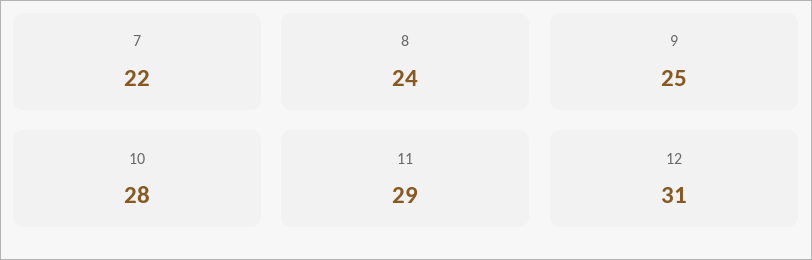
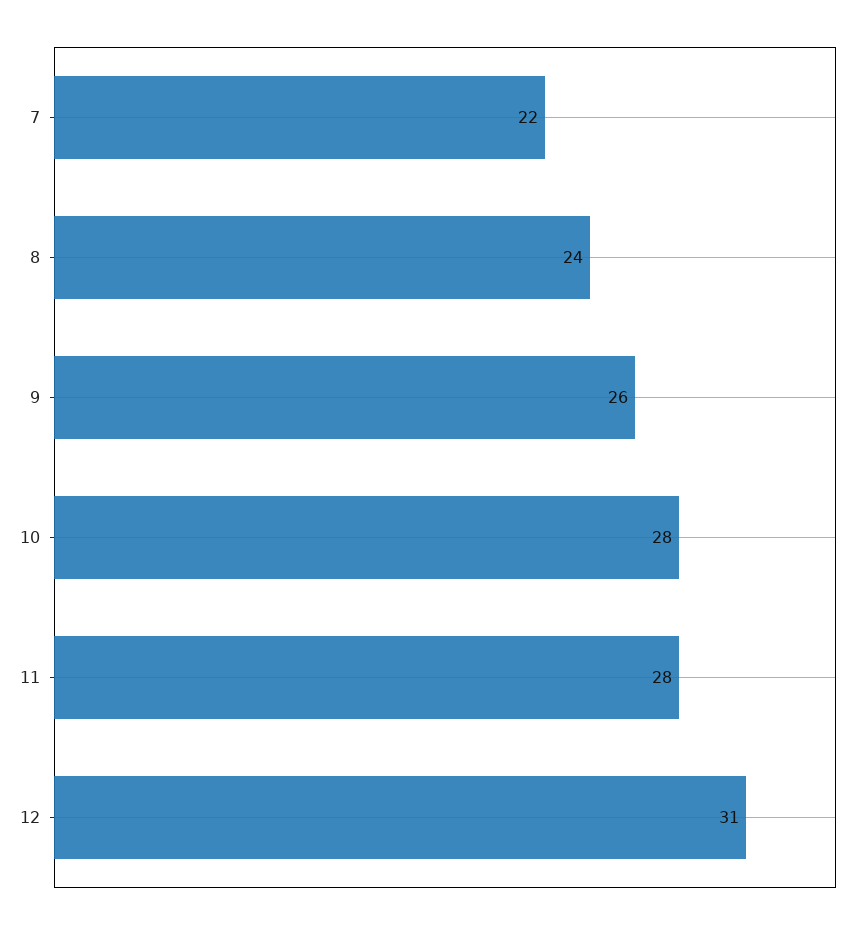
9: 25 -> 26
11: 29 -> 28

